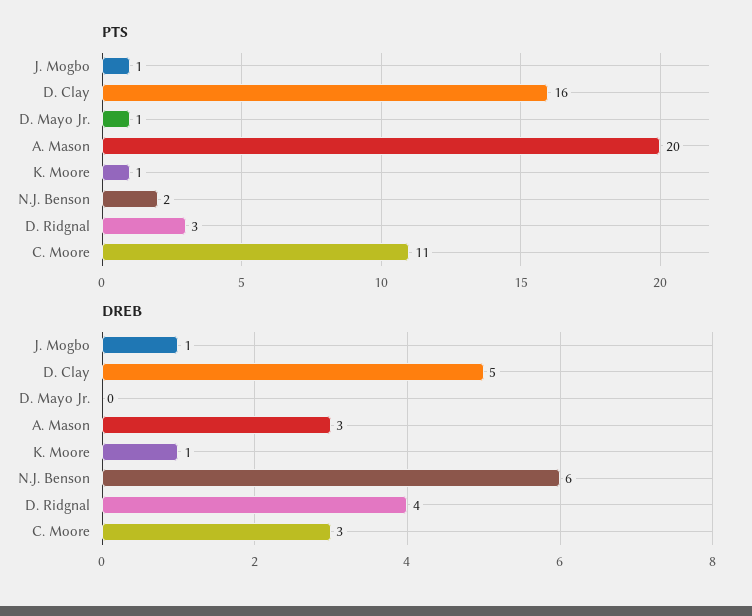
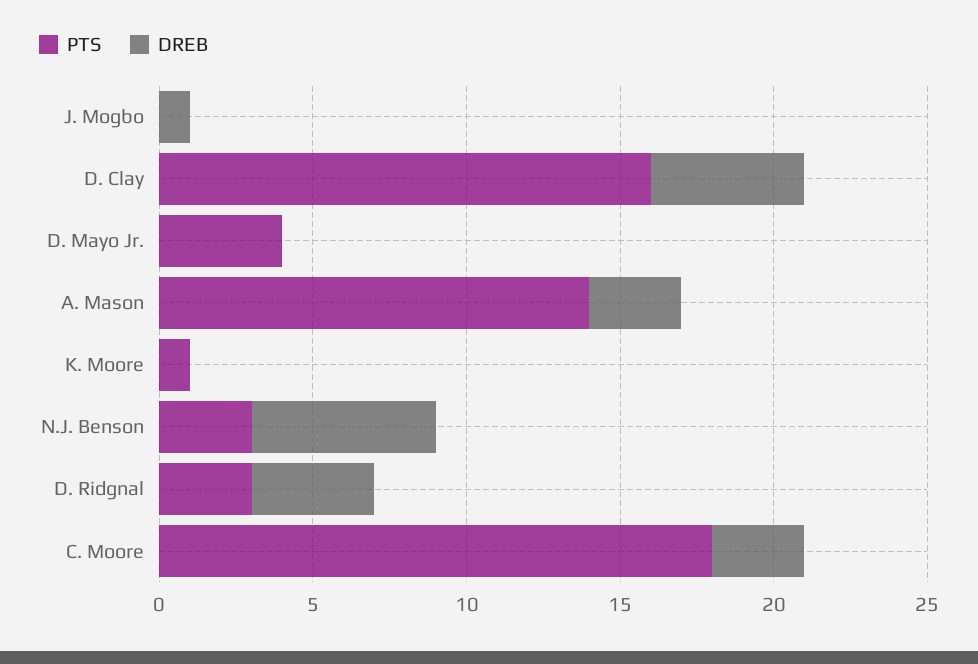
PTS, J. Mogbo: 1 -> 0
PTS, D. Mayo Jr.: 1 -> 4
PTS, A. Mason: 20 -> 14
PTS, N.J. Benson: 2 -> 3
PTS, C. Moore: 11 -> 18
DREB, K. Moore: 1 -> 0

